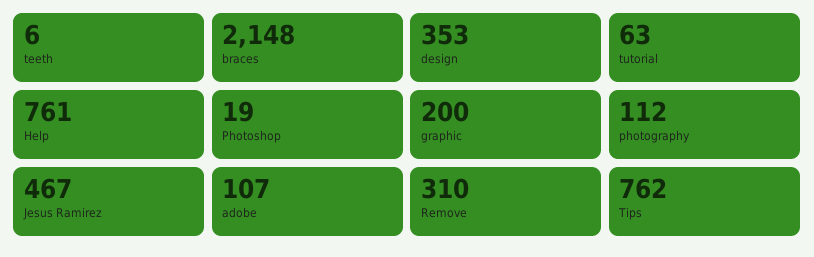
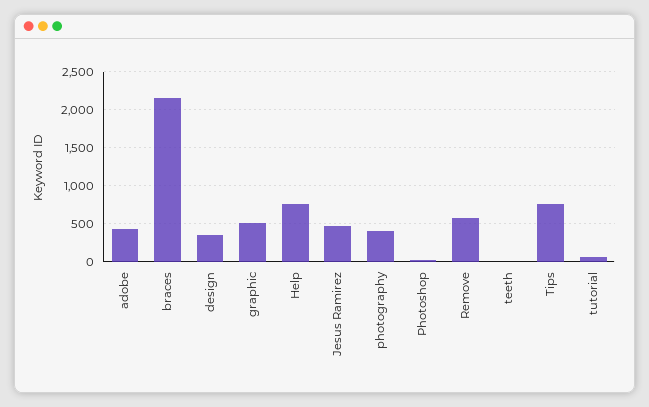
graphic: 200 -> 500
photography: 112 -> 400
adobe: 107 -> 400
Remove: 310 -> 600

